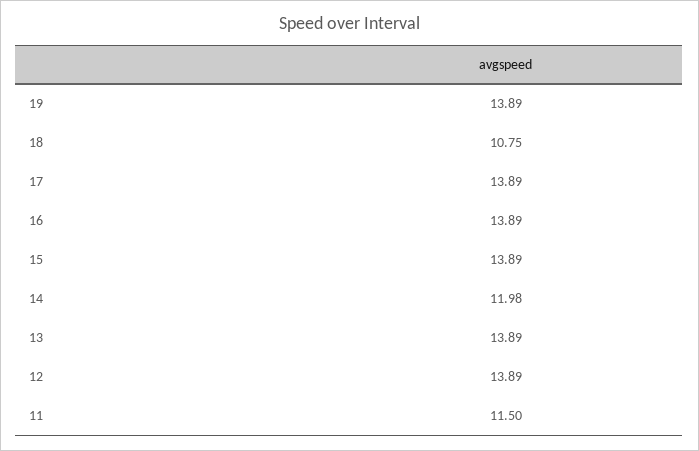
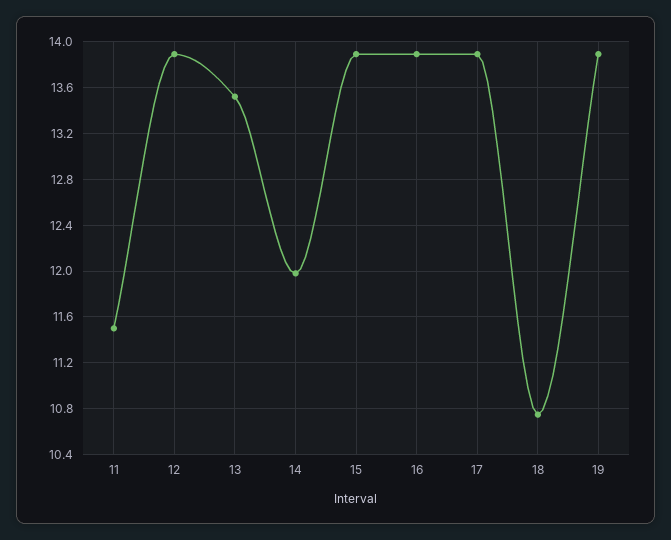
13: 13.89 -> 13.5

